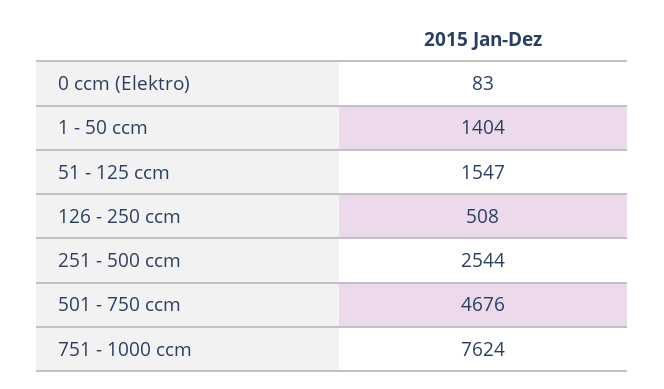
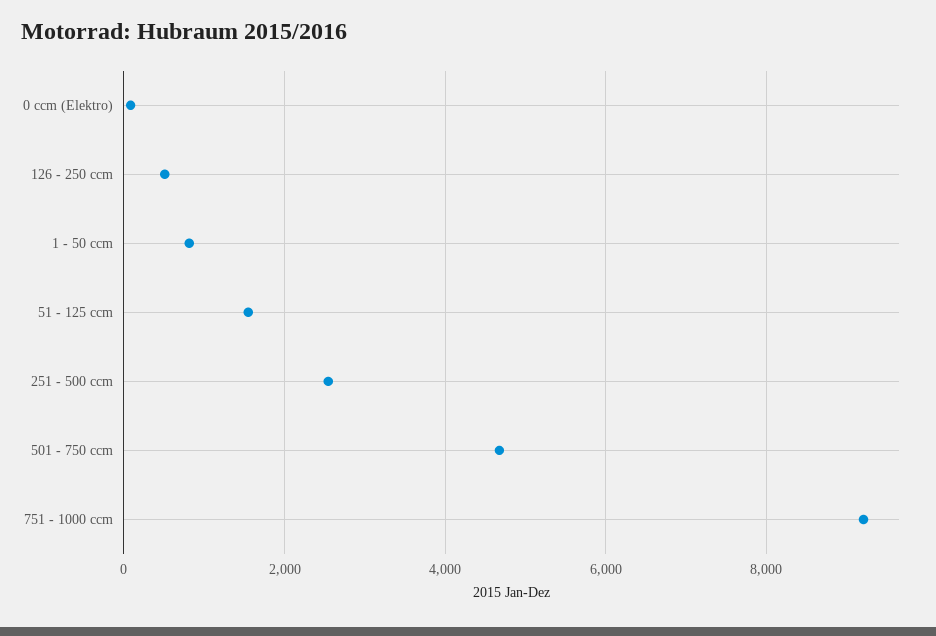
1 - 50 ccm: 1404 -> 800
751 - 1000 ccm: 7624 -> 9200

